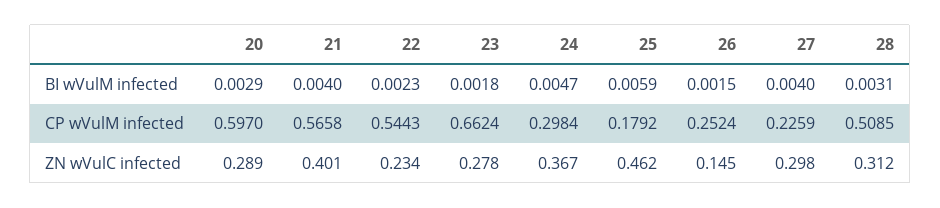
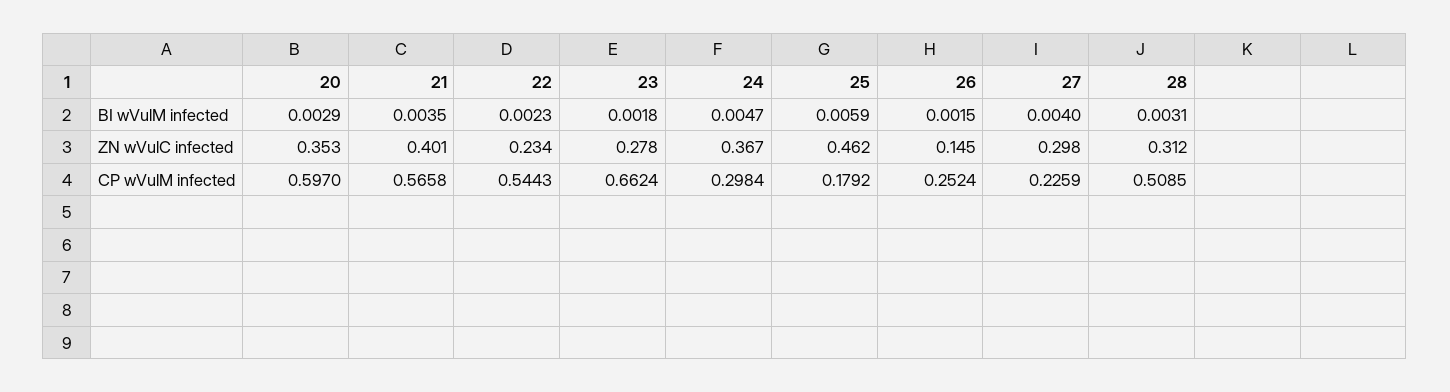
21, BI wVulM infected: 0.004 -> 0.0035
20, ZN wVulC infected: 0.289 -> 0.353

